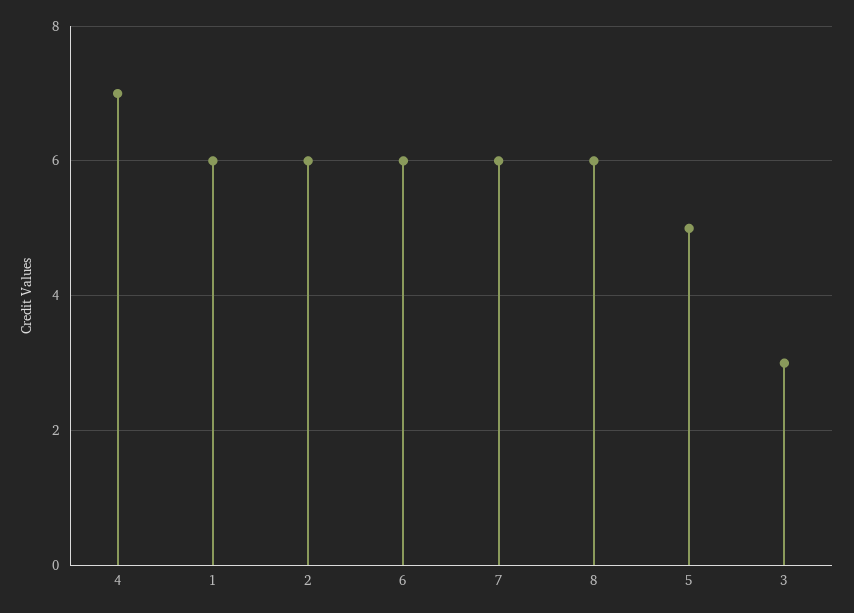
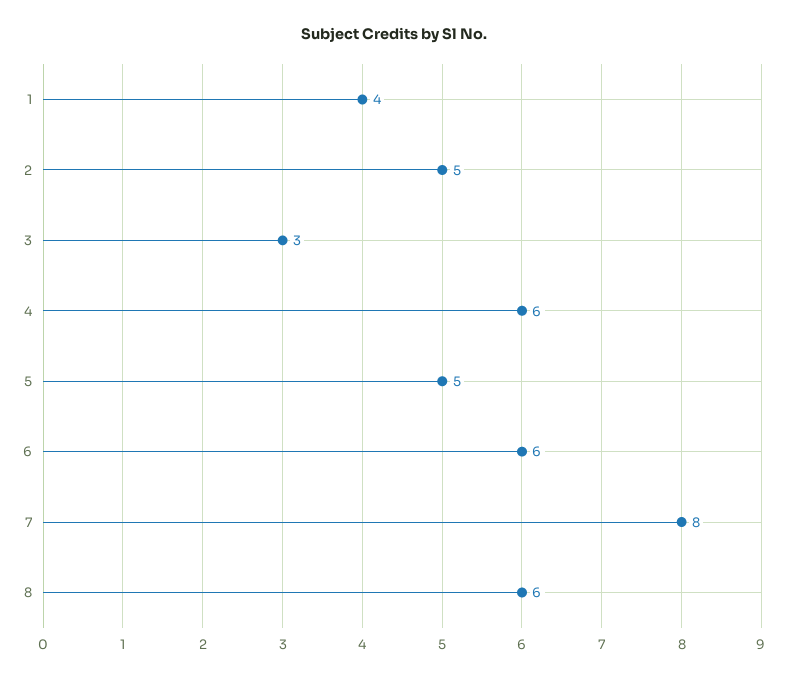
4: 7 -> 6
1: 6 -> 4
2: 6 -> 5
7: 6 -> 8

